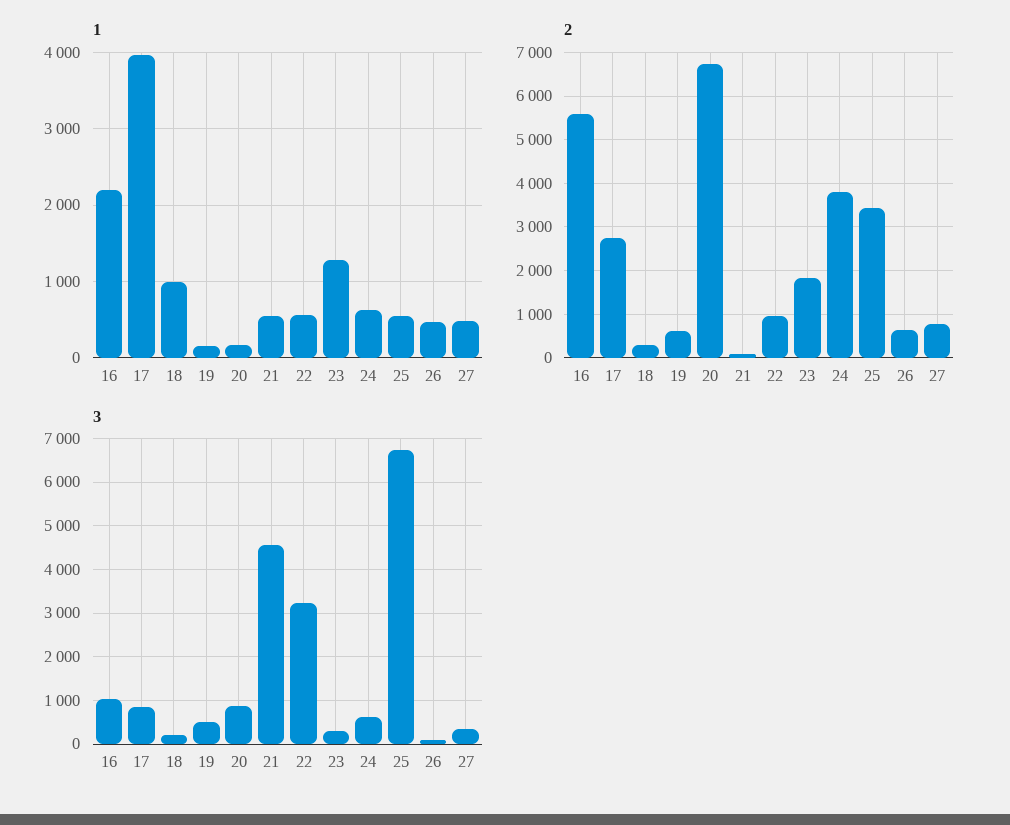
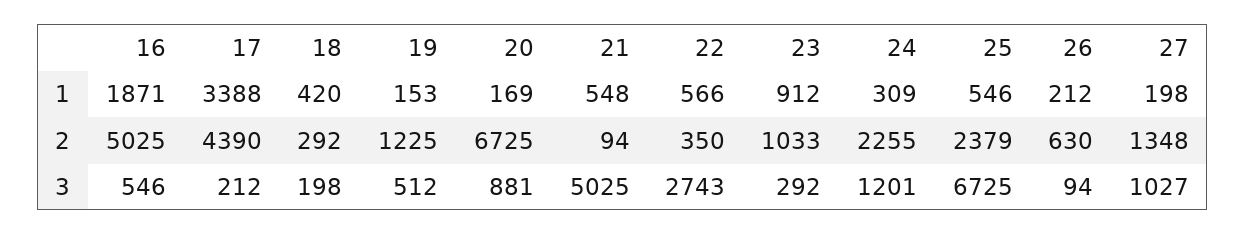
1, 16: 2200 -> 1871
1, 17: 4000 -> 3388
1, 18: 1000 -> 420
1, 23: 1300 -> 912
1, 24: 600 -> 309
1, 26: 500 -> 212
1, 27: 500 -> 198
2, 16: 5600 -> 5025
2, 17: 2800 -> 4390
2, 19: 600 -> 1225
2, 22: 1000 -> 350
2, 23: 1800 -> 1033
2, 24: 3800 -> 2255
2, 25: 3400 -> 2379
2, 27: 800 -> 1348
3, 16: 1000 -> 546
3, 17: 800 -> 212
3, 21: 4600 -> 5025
3, 22: 3200 -> 2743
3, 24: 600 -> 1201
3, 27: 400 -> 1027

